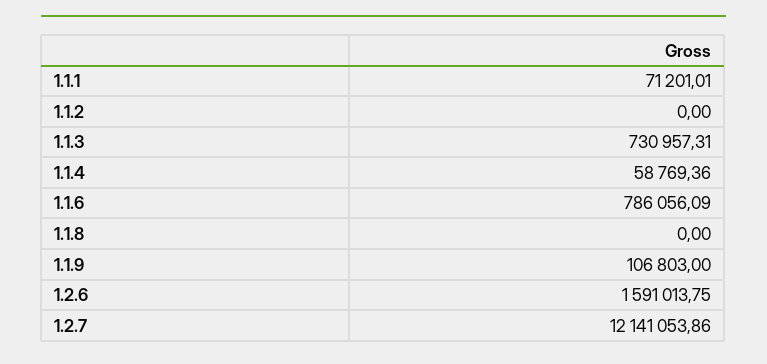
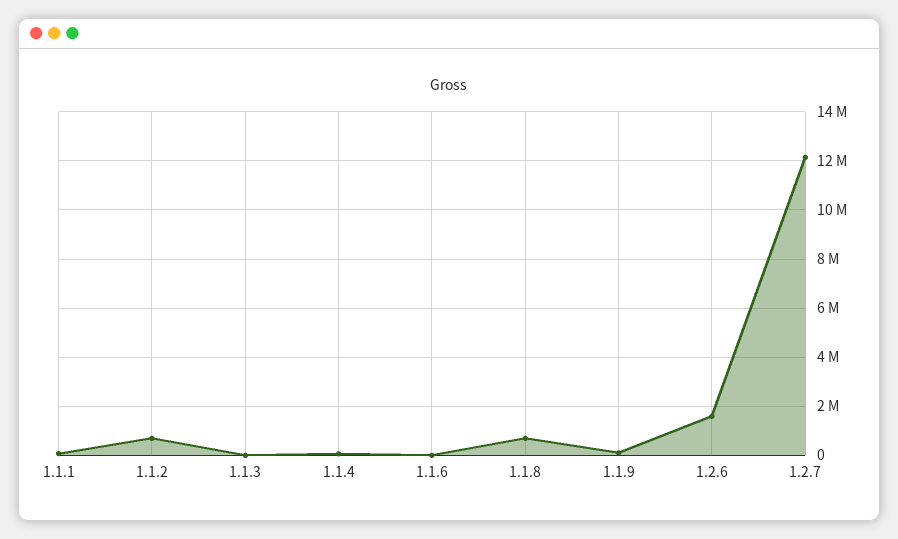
1.1.2: 0 -> 750000
1.1.3: 730957.31 -> 0
1.1.6: 786056.09 -> 0
1.1.8: 0 -> 750000

